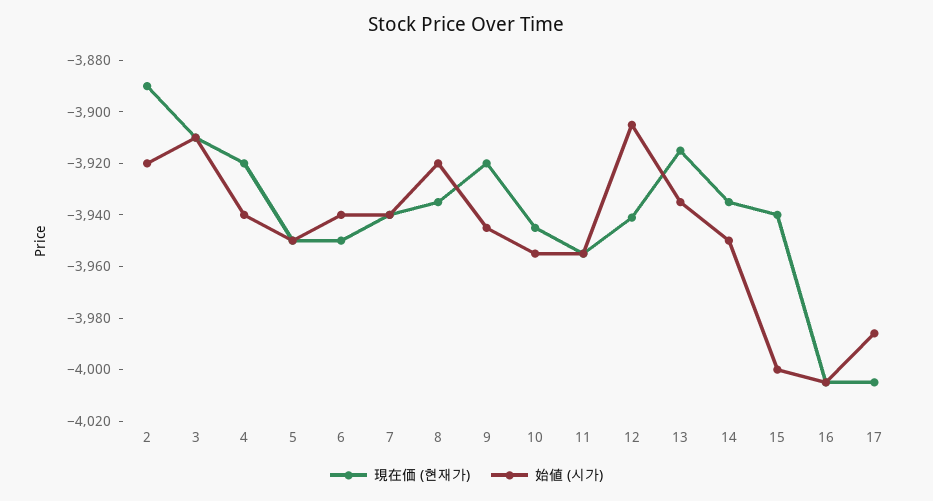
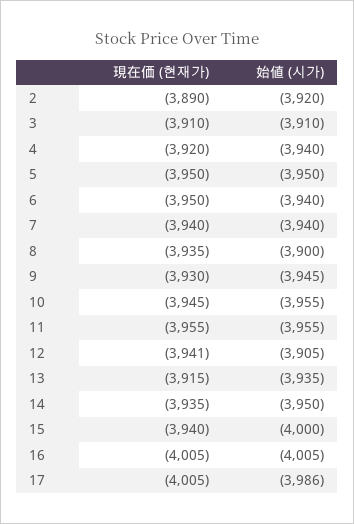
始値 (시가), 8: -3920 -> -3900
現在価 (현재가), 9: -3920 -> -3930

